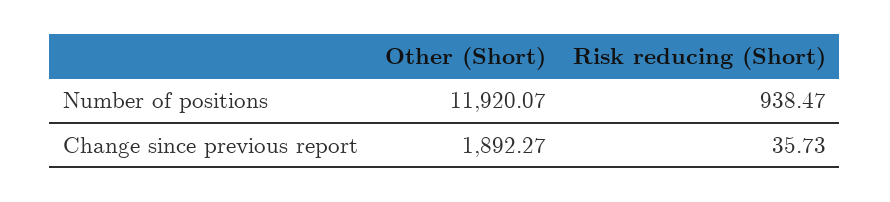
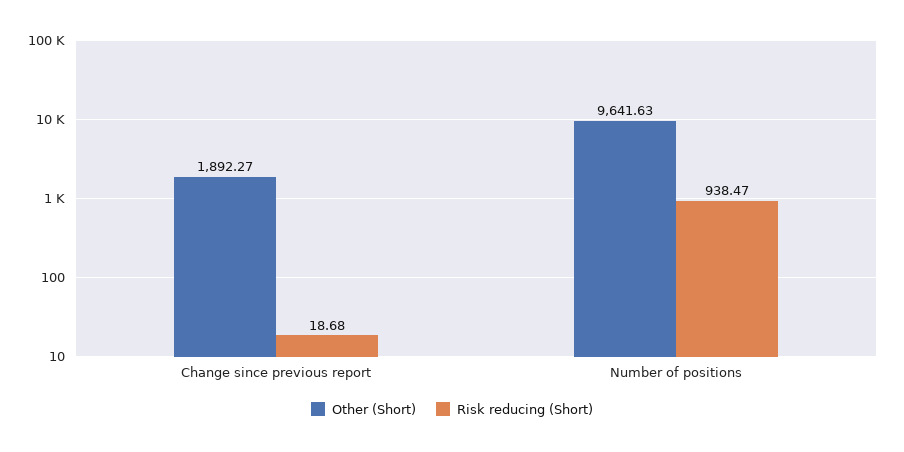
Other (Short), Number of positions: 11920.07 -> 9641.63
Risk reducing (Short), Change since previous report: 35.73 -> 18.68

